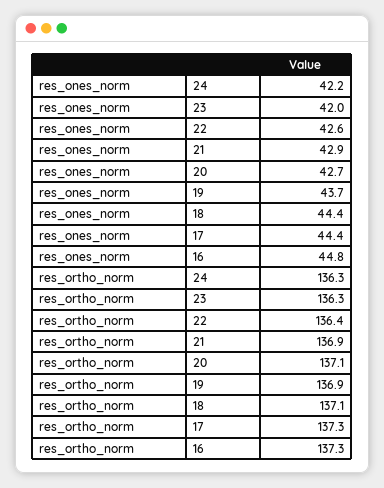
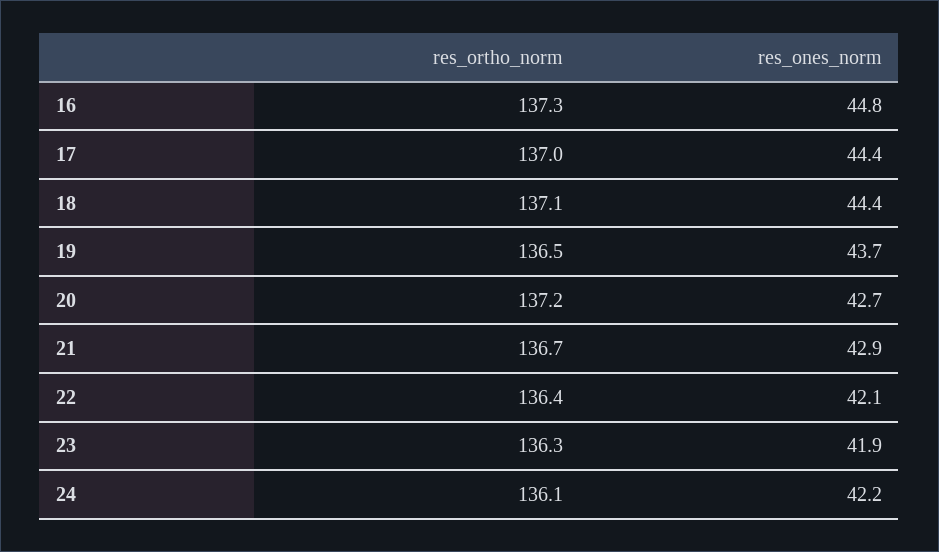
res_ones_norm, 23: 42 -> 41.9
res_ones_norm, 22: 42.6 -> 42.1
res_ortho_norm, 24: 136.3 -> 136.1
res_ortho_norm, 21: 136.9 -> 136.7
res_ortho_norm, 20: 137.1 -> 137.2
res_ortho_norm, 19: 136.9 -> 136.5
res_ortho_norm, 17: 137.3 -> 137

